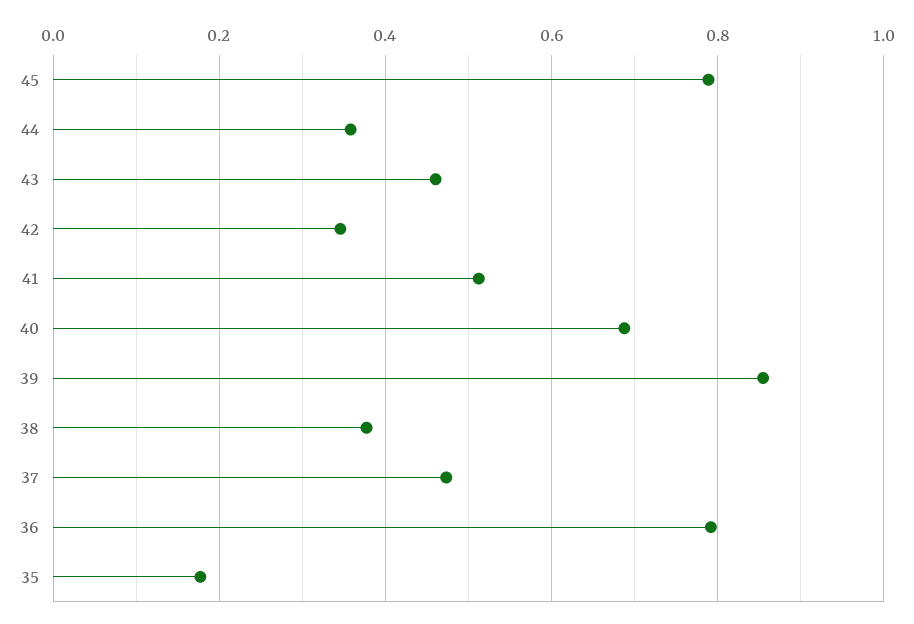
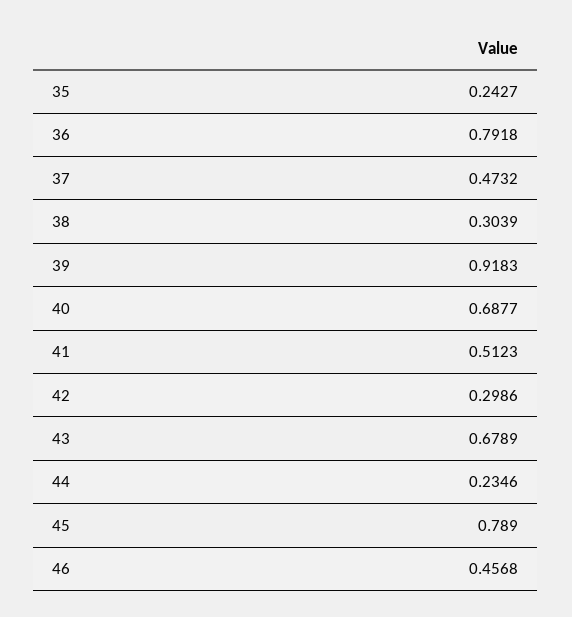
44: 0.36 -> 0.2346
43: 0.46 -> 0.6789
42: 0.34 -> 0.2986
39: 0.86 -> 0.9183
38: 0.38 -> 0.3039
35: 0.18 -> 0.2427
46: none -> 0.4568

